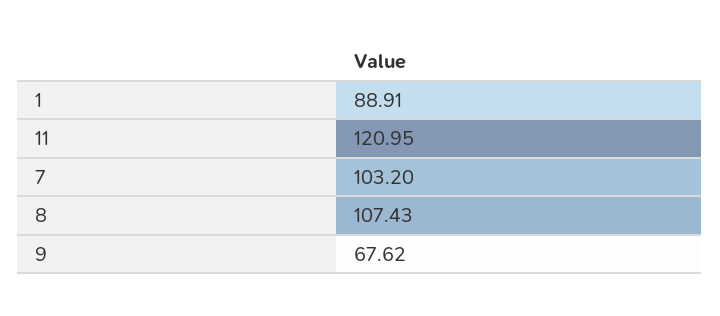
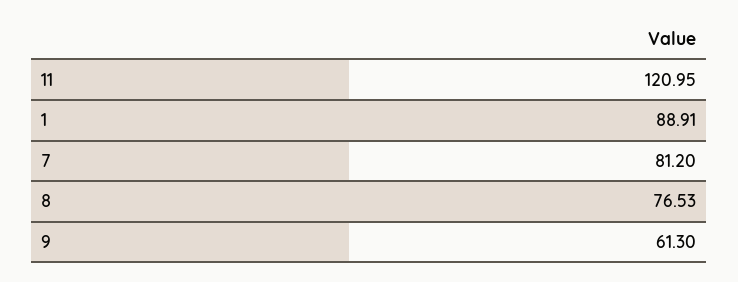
7: 103.2 -> 81.2
8: 107.43 -> 76.53
9: 67.62 -> 61.3

